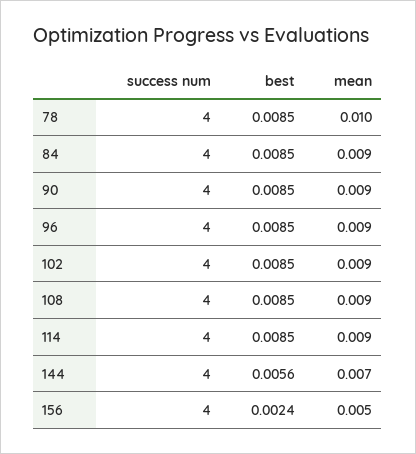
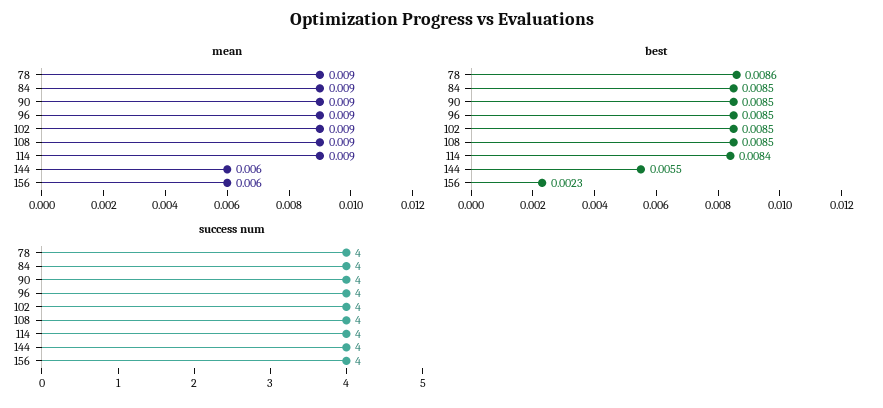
best, 78: 0.0085 -> 0.0086
mean, 78: 0.01 -> 0.009
best, 114: 0.0085 -> 0.0084
best, 144: 0.0056 -> 0.0055
mean, 144: 0.007 -> 0.006
best, 156: 0.0024 -> 0.0023
mean, 156: 0.005 -> 0.006

